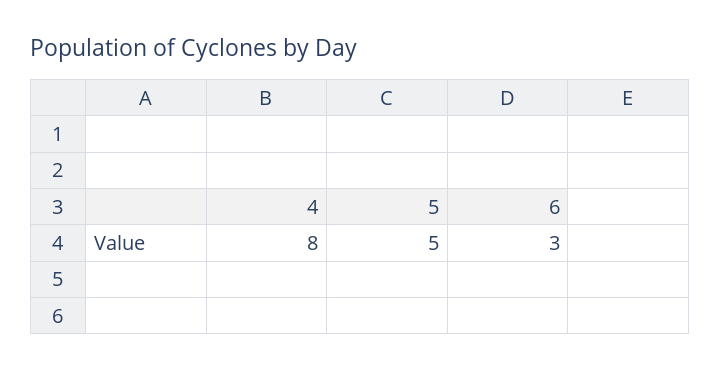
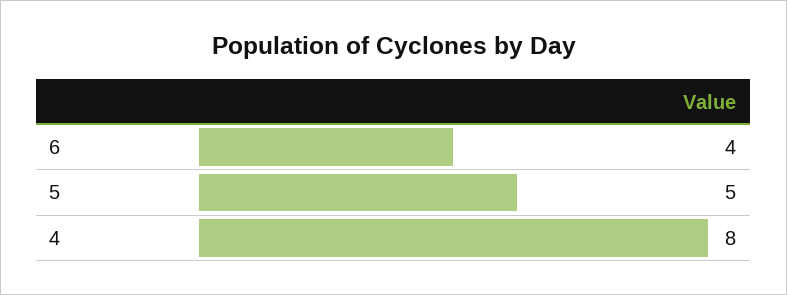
6: 3 -> 4

